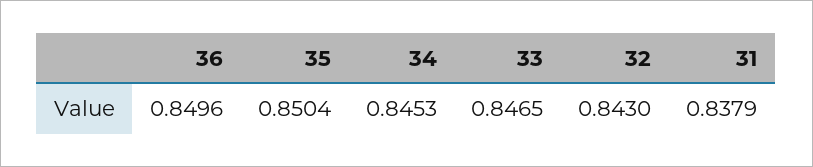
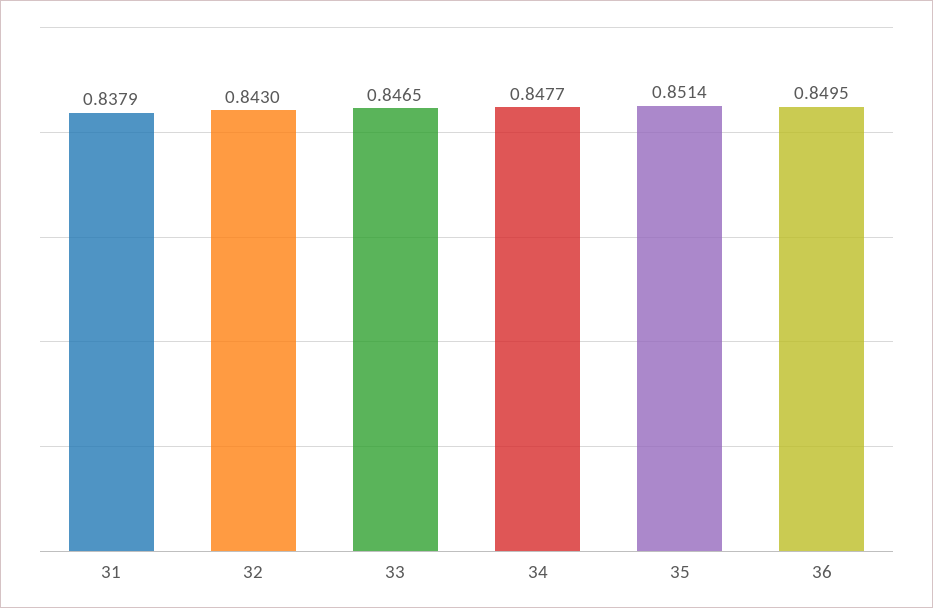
36: 0.8496 -> 0.8495
35: 0.8504 -> 0.8514
34: 0.8453 -> 0.8477

